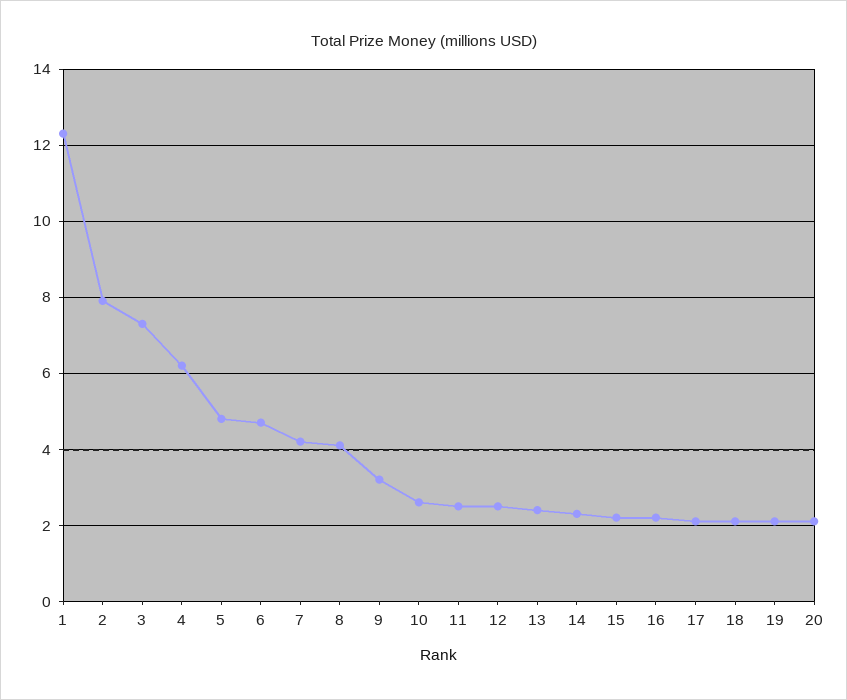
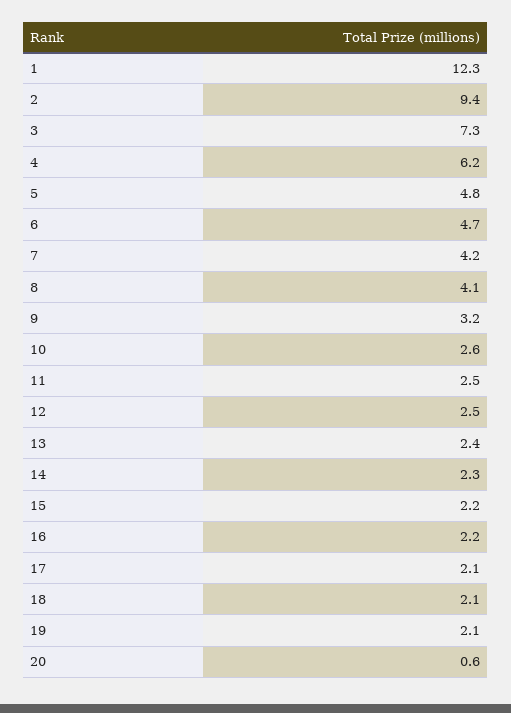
2: 8 -> 9.4
20: 2 -> 0.6

